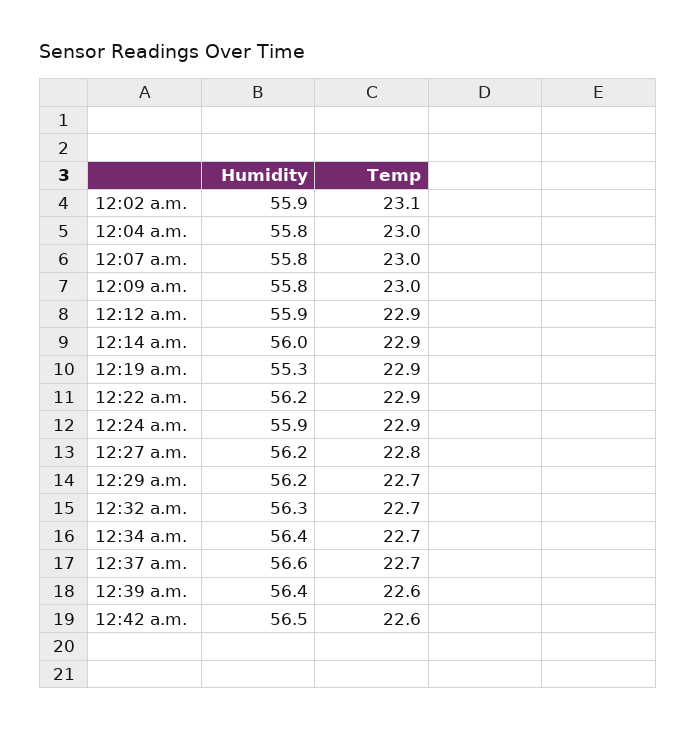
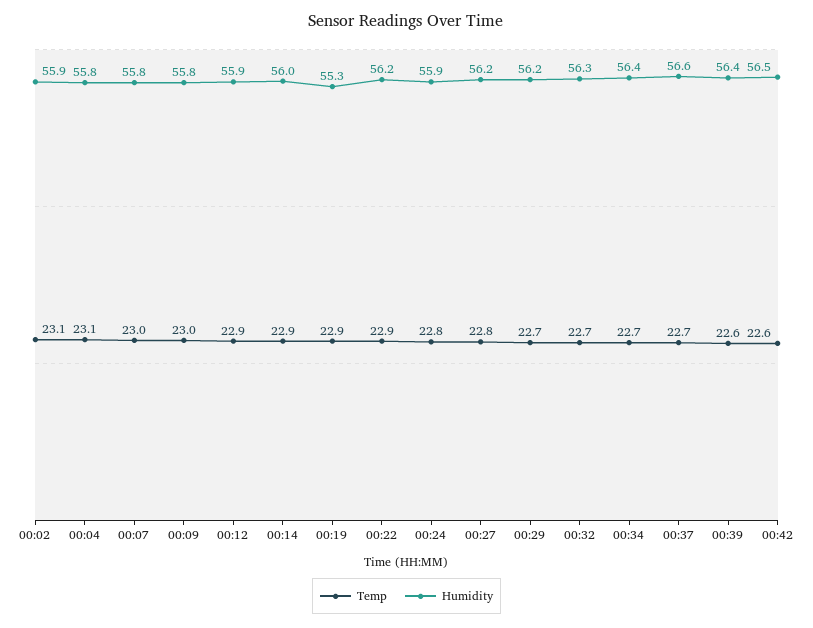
Temp, 12:04 a.m.: 23 -> 23.1
Temp, 12:24 a.m.: 22.9 -> 22.8

